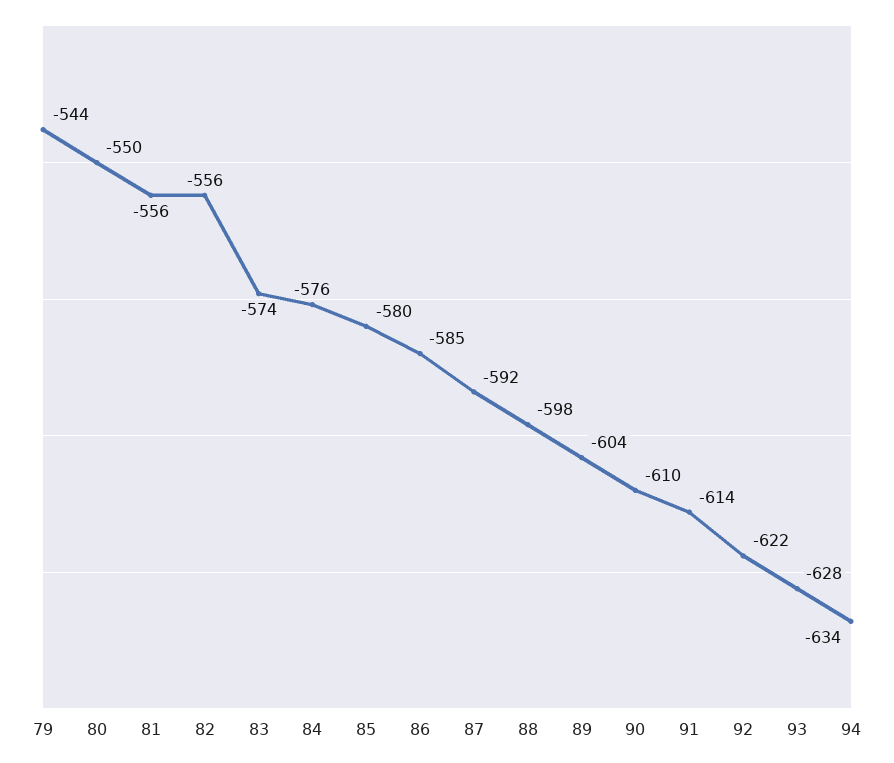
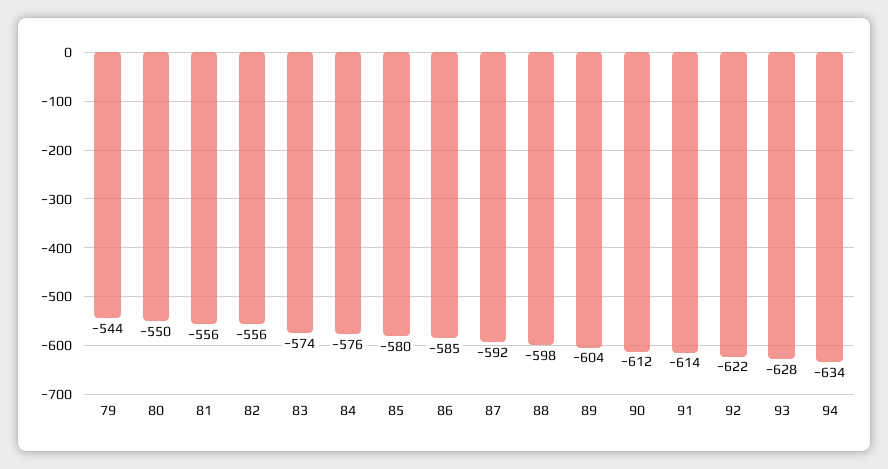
90: -610 -> -612

